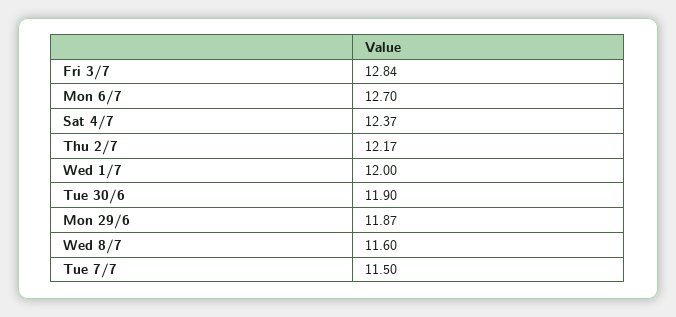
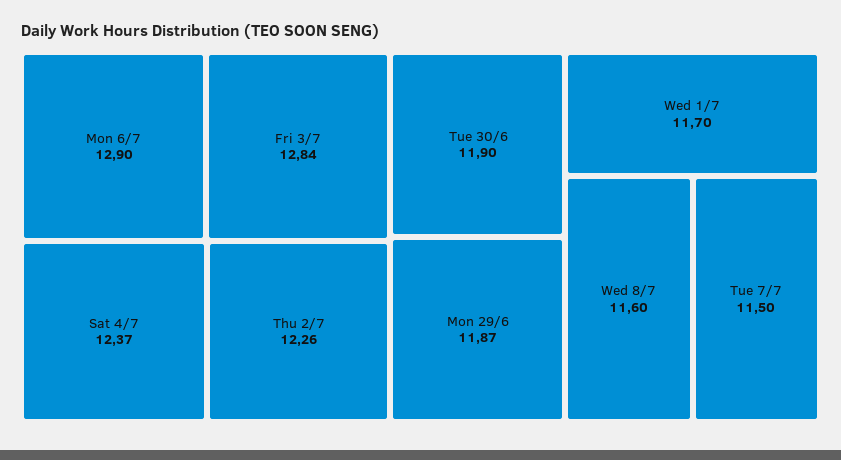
Mon 6/7: 12.7 -> 12.9
Thu 2/7: 12.17 -> 12.26
Wed 1/7: 12 -> 11.7

